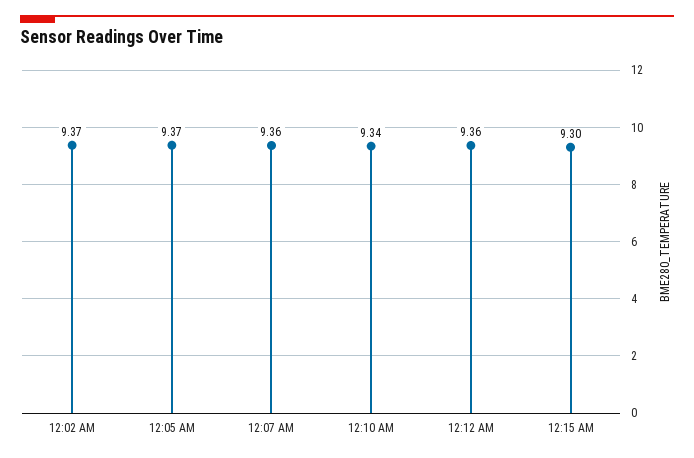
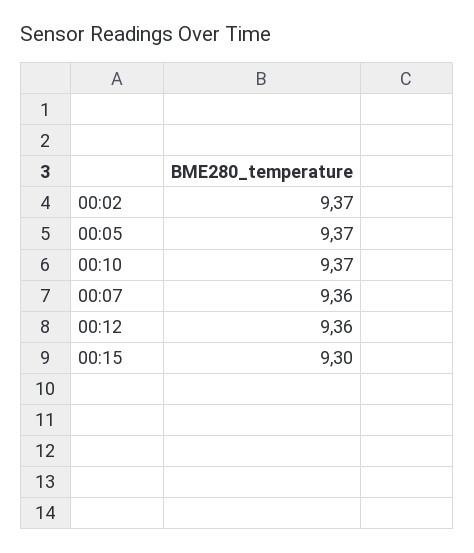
12:10 AM: 9.34 -> 9.37

